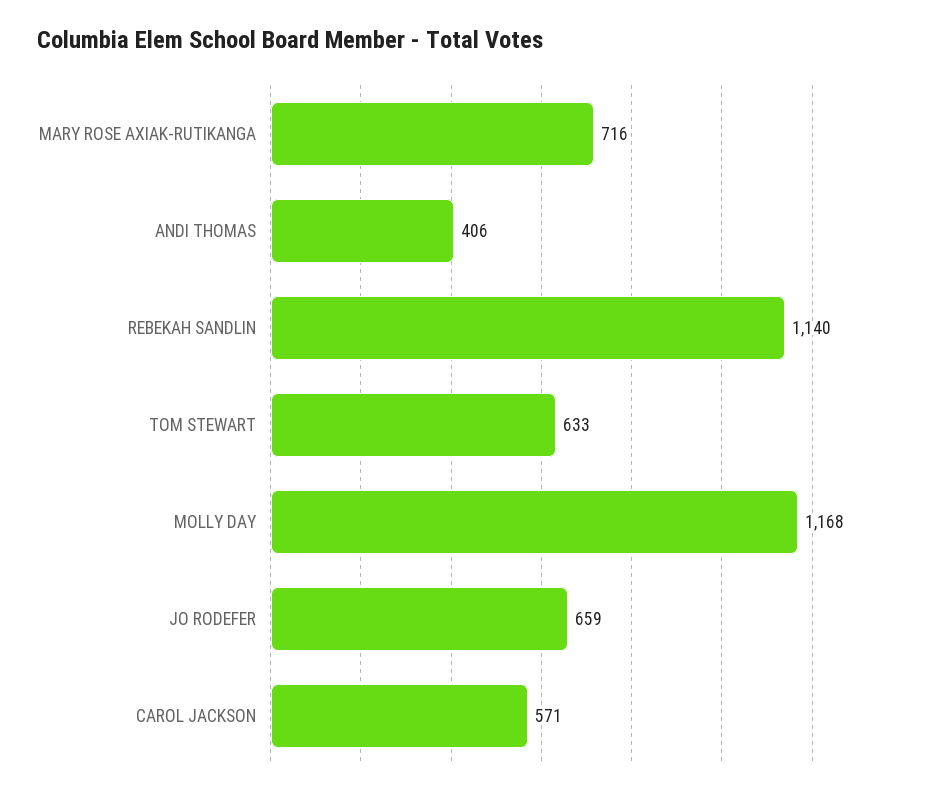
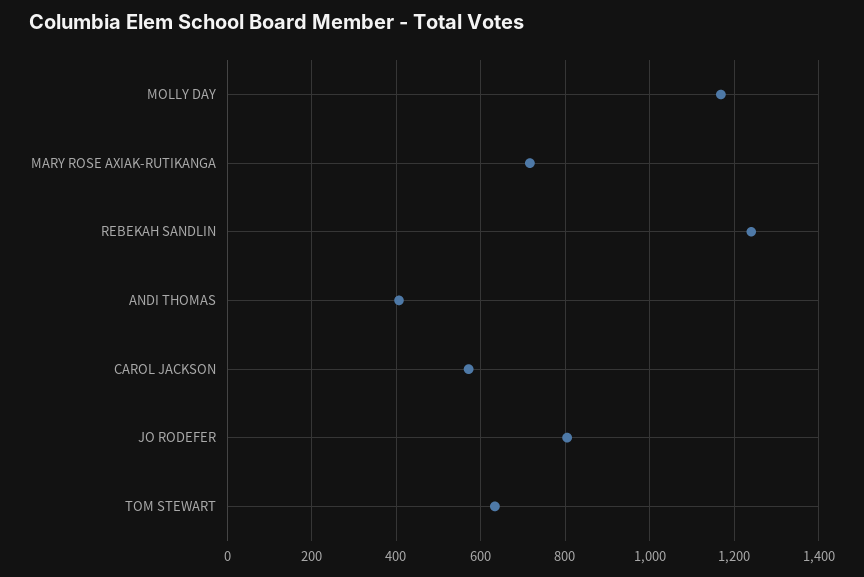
REBEKAH SANDLIN: 1140 -> 1240
JO RODEFER: 659 -> 800

